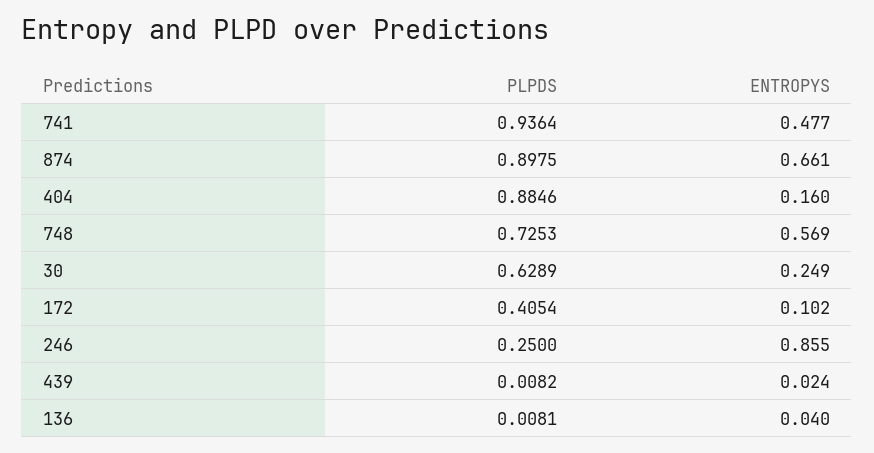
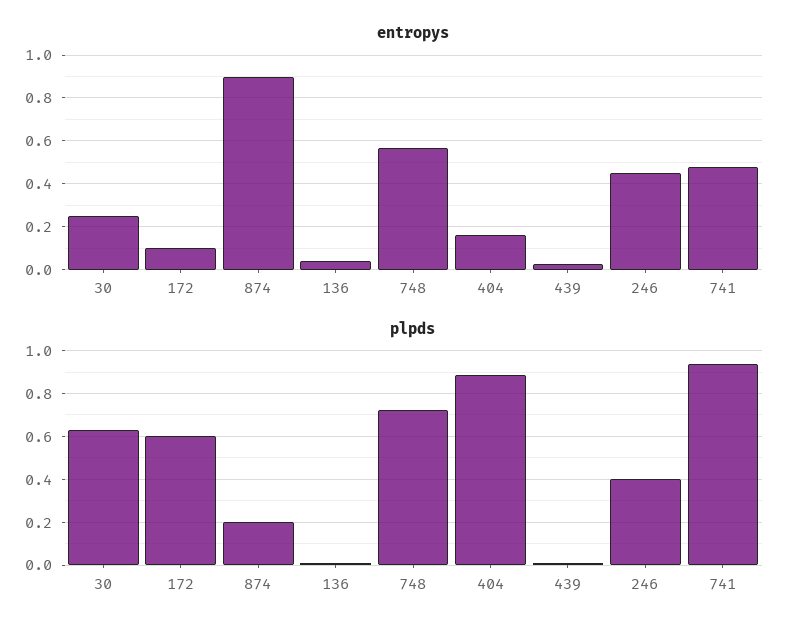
PLPDS, 874: 0.8975 -> 0.2
ENTROPYS, 874: 0.661 -> 0.9
PLPDS, 172: 0.4054 -> 0.6
PLPDS, 246: 0.25 -> 0.4
ENTROPYS, 246: 0.855 -> 0.45

